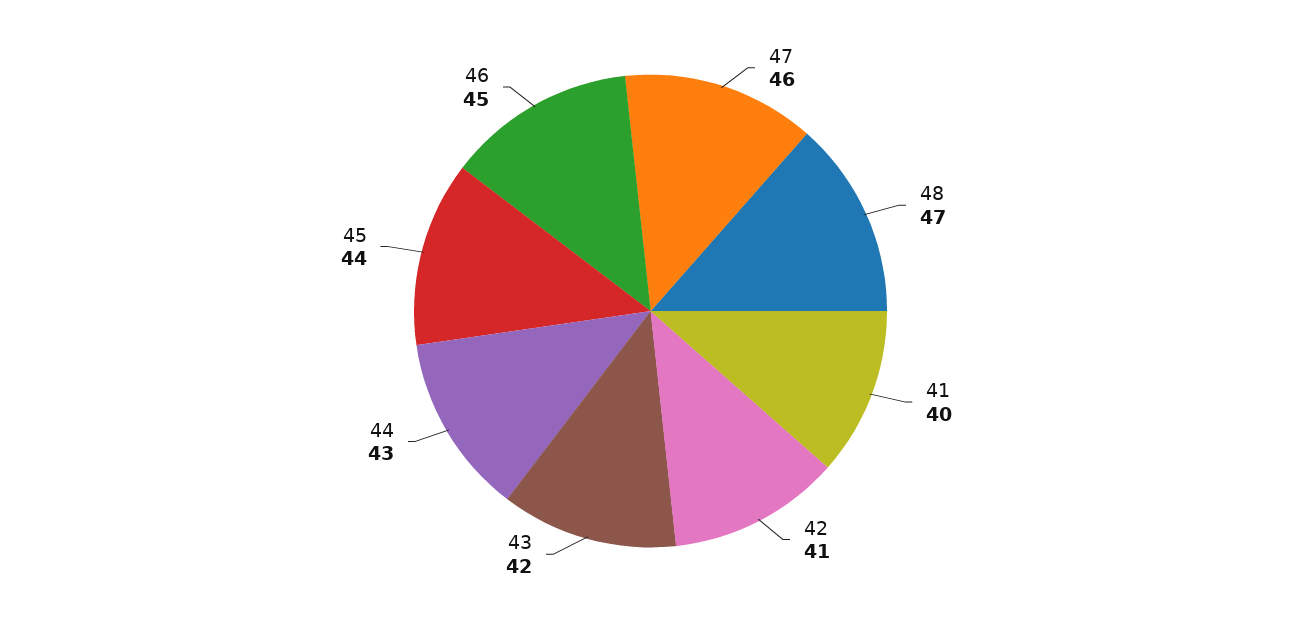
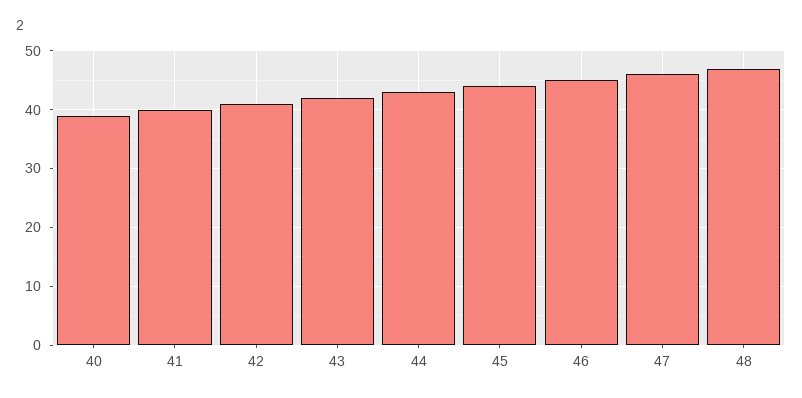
40: none -> 40

